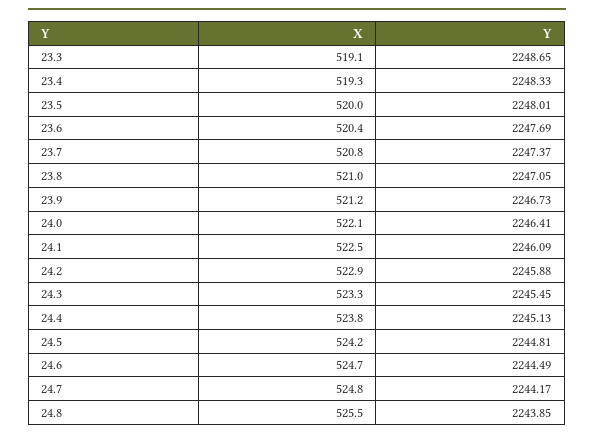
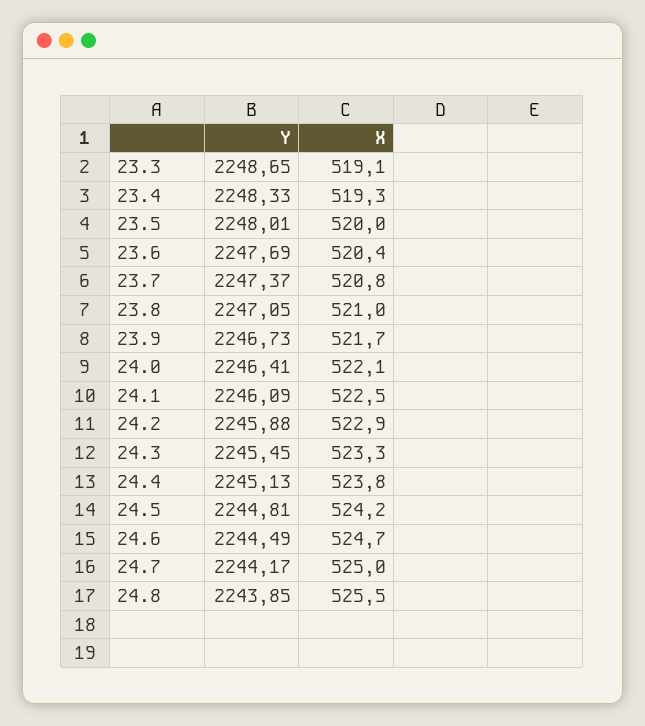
X, 23.9: 521.2 -> 521.7
X, 24.7: 524.8 -> 525

